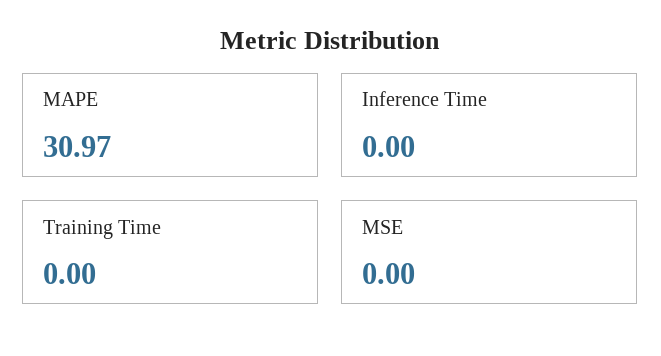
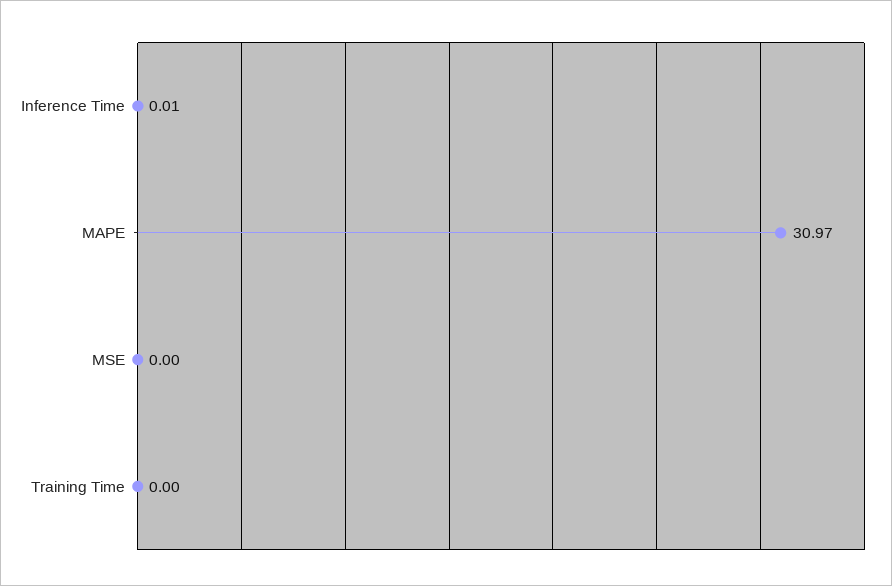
Inference Time: 0 -> 0.01

